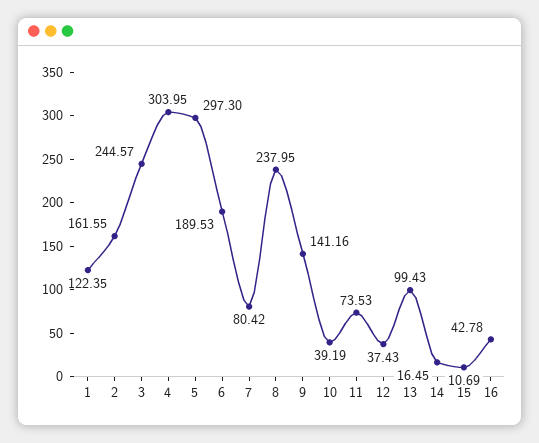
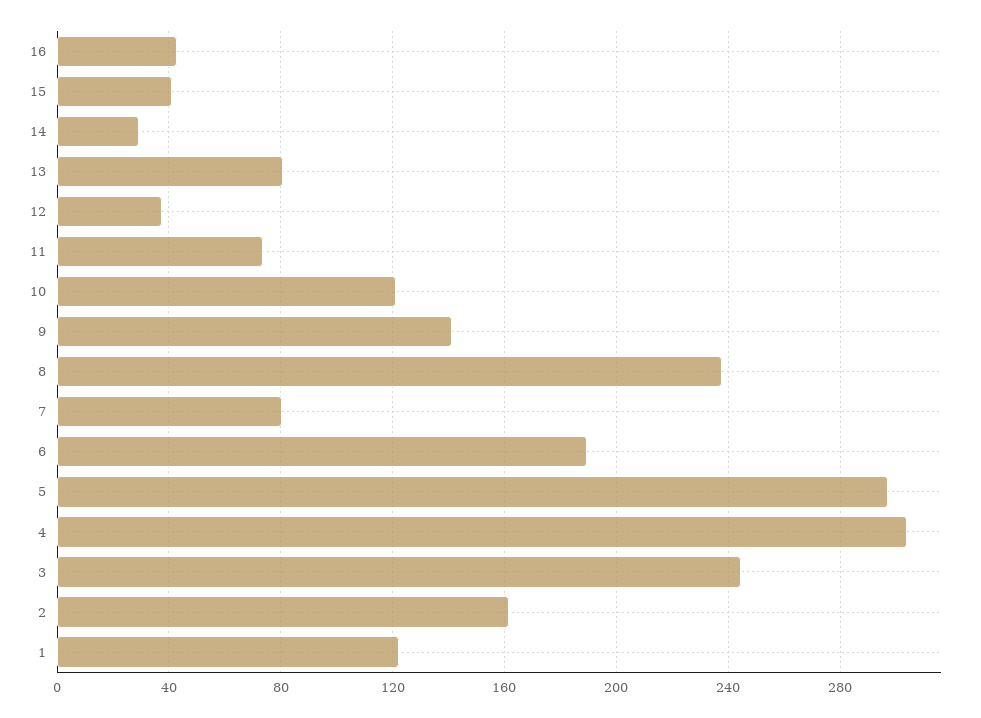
10: 39.19 -> 120
13: 99.43 -> 80
14: 16.45 -> 30
15: 10.69 -> 40

